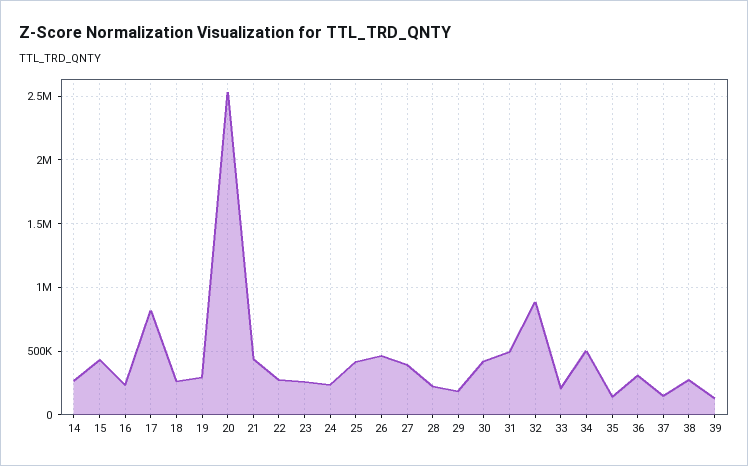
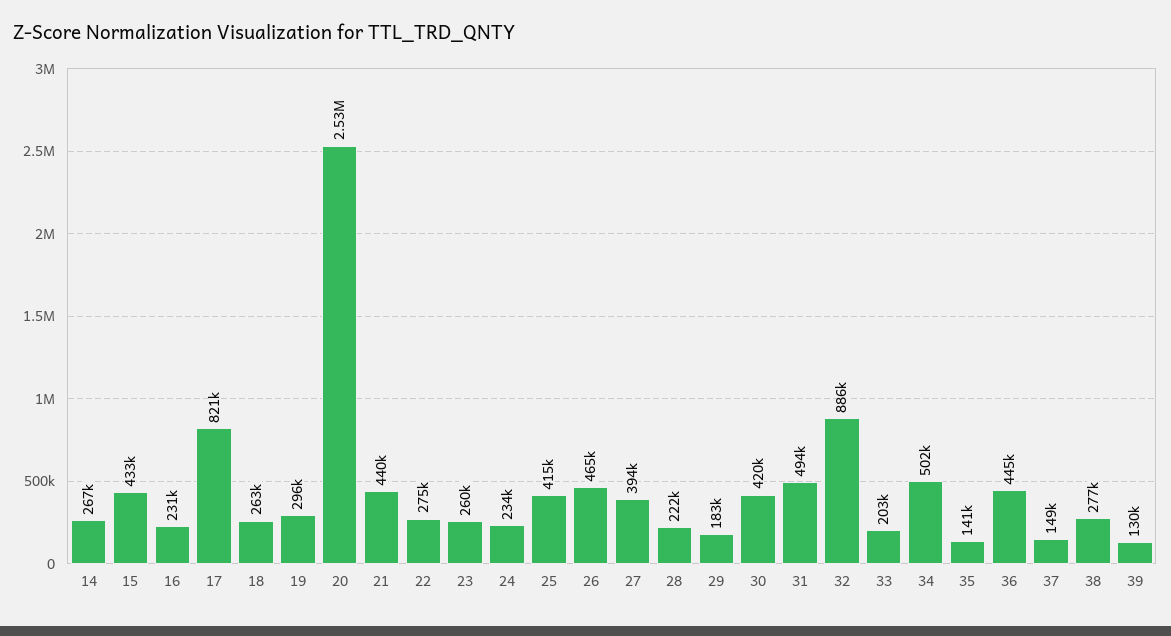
36: 300000 -> 445000

